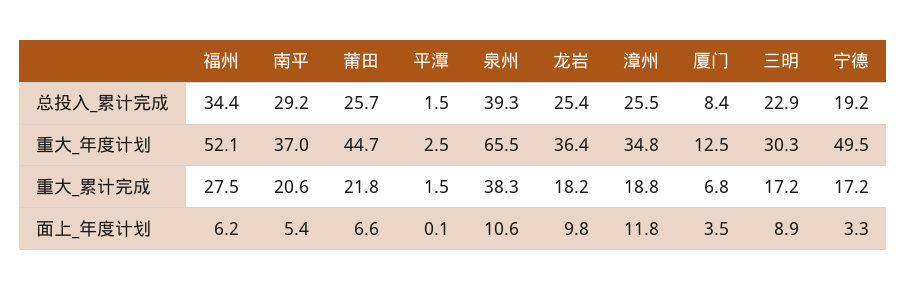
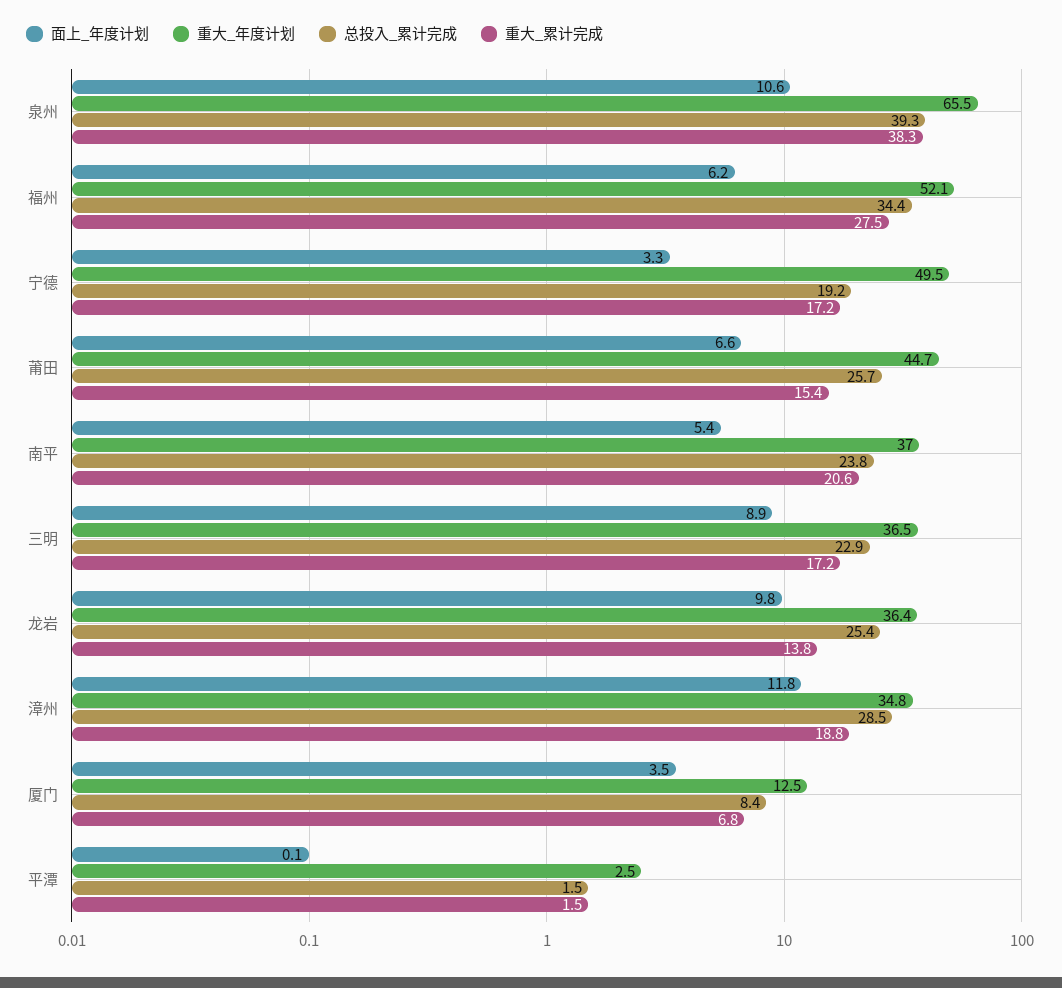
总投入_累计完成, 南平: 29.2 -> 23.8
总投入_累计完成, 漳州: 25.5 -> 28.5
重大_年度计划, 三明: 30.3 -> 36.5
重大_累计完成, 莆田: 21.8 -> 15.4
重大_累计完成, 龙岩: 18.2 -> 13.8

